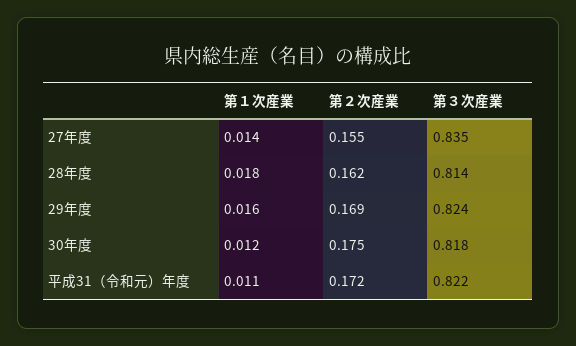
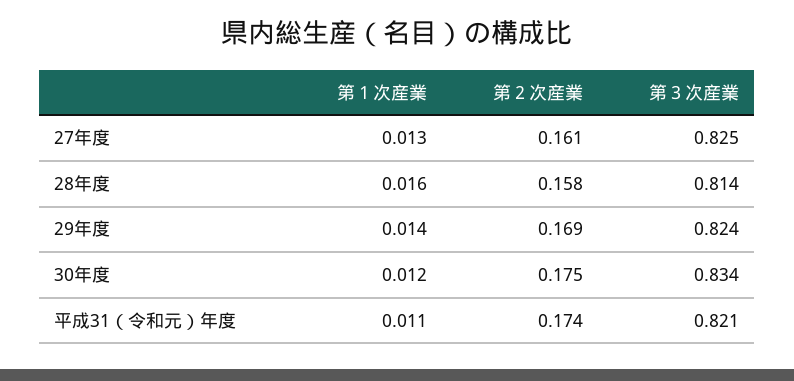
第１次産業, 27年度: 0.014 -> 0.013
第２次産業, 27年度: 0.155 -> 0.161
第３次産業, 27年度: 0.835 -> 0.825
第１次産業, 28年度: 0.018 -> 0.016
第２次産業, 28年度: 0.162 -> 0.158
第１次産業, 29年度: 0.016 -> 0.014
第３次産業, 30年度: 0.818 -> 0.834
第２次産業, 平成31（令和元）年度: 0.172 -> 0.174
第３次産業, 平成31（令和元）年度: 0.822 -> 0.821

